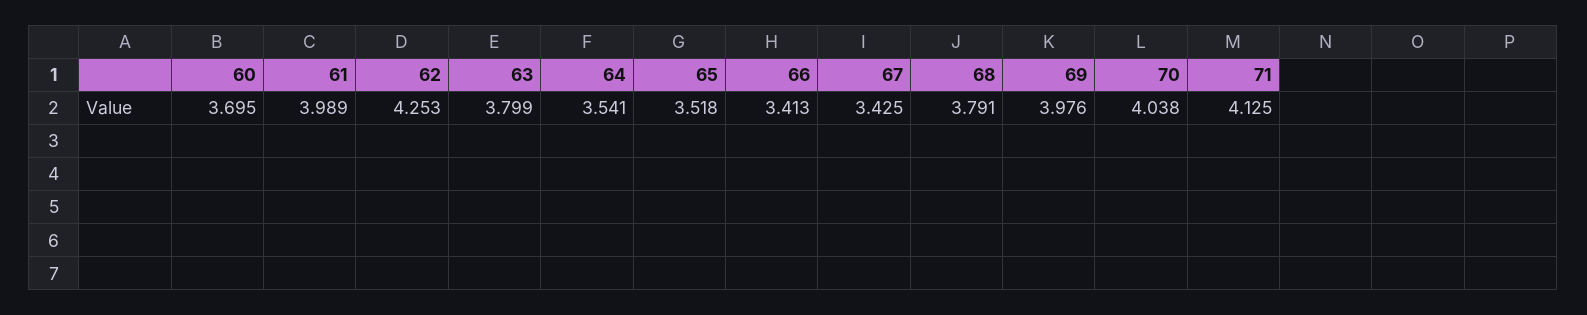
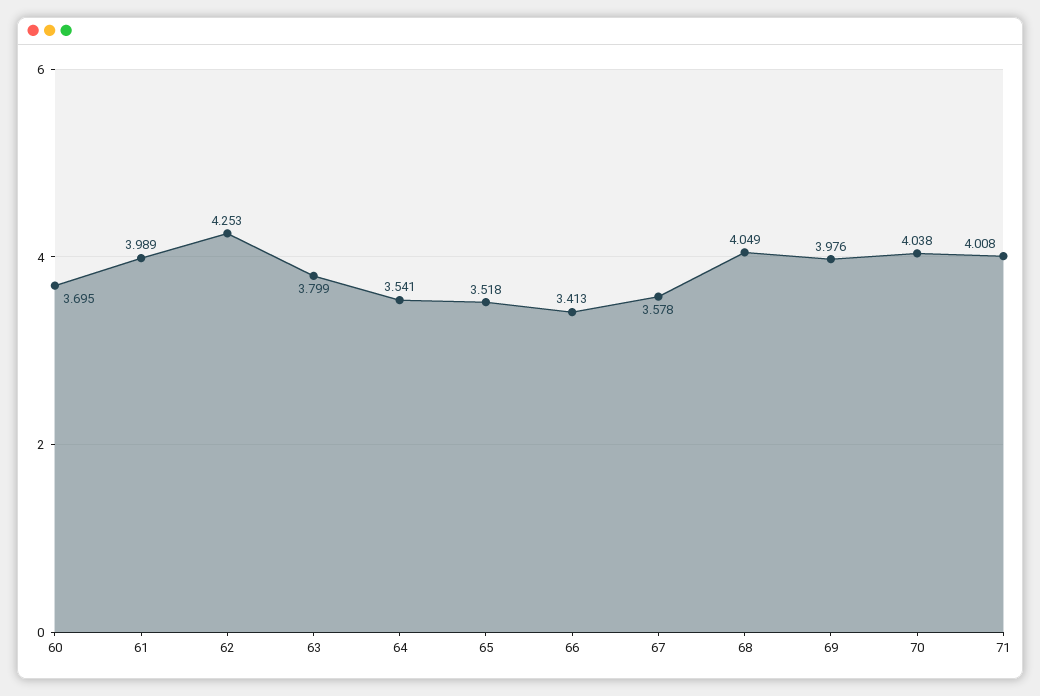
67: 3.425 -> 3.578
68: 3.791 -> 4.049
71: 4.125 -> 4.008

